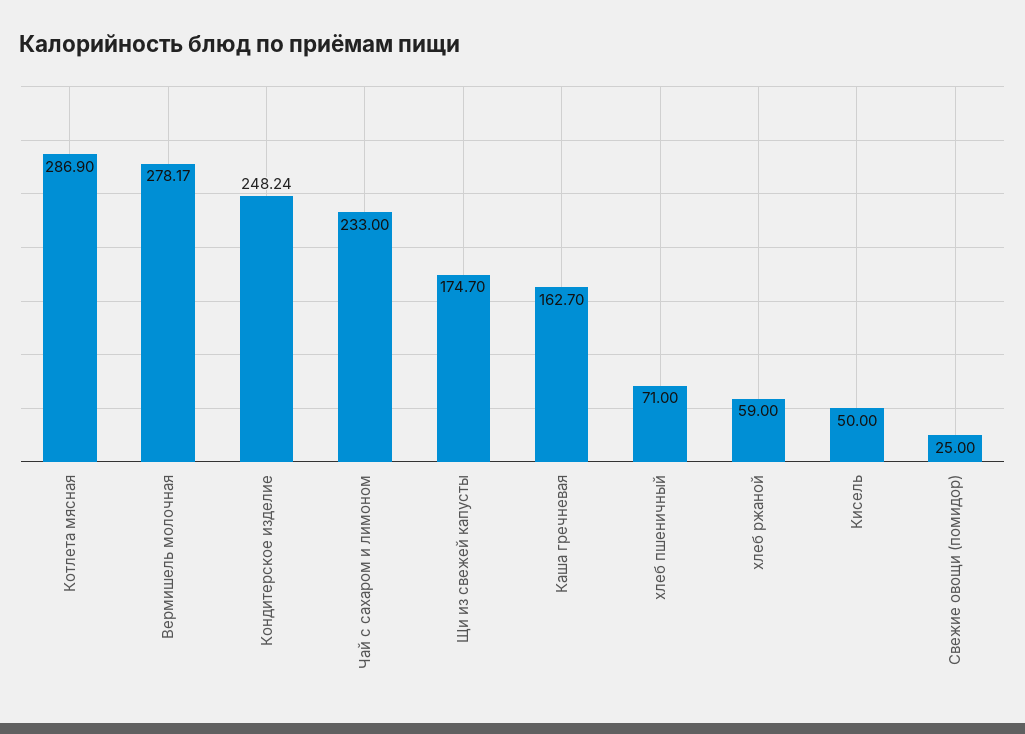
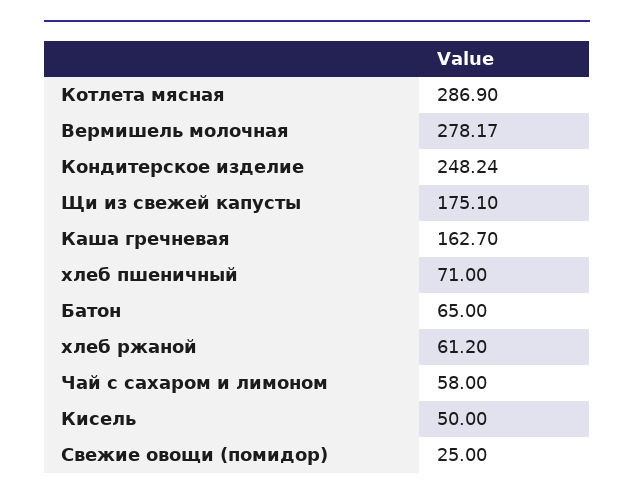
Чай с сахаром и лимоном: 233 -> 58
Щи из свежей капусты: 174.7 -> 175.1
хлеб ржаной: 59 -> 61.2
Батон: none -> 65

